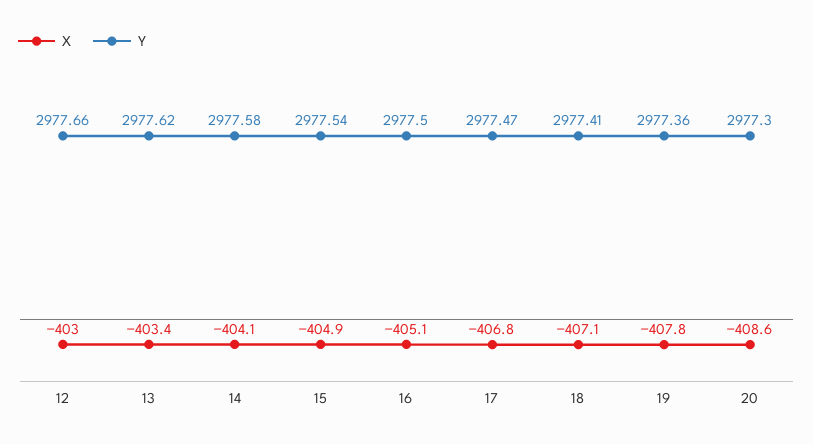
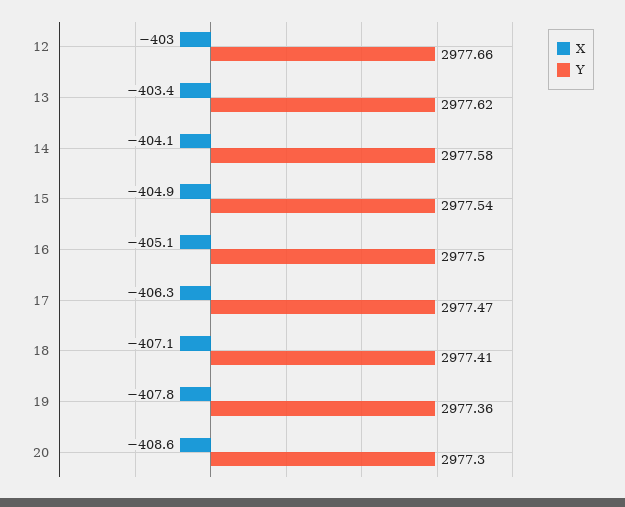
X, 17: -406.8 -> -406.3

